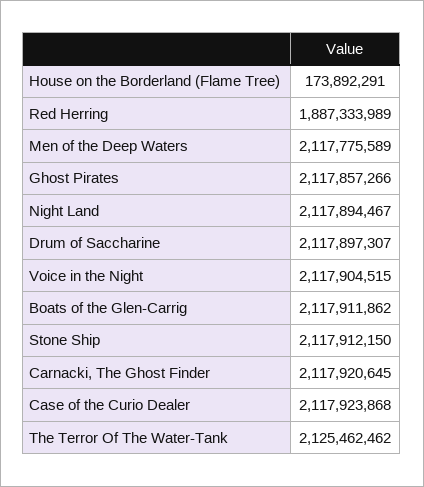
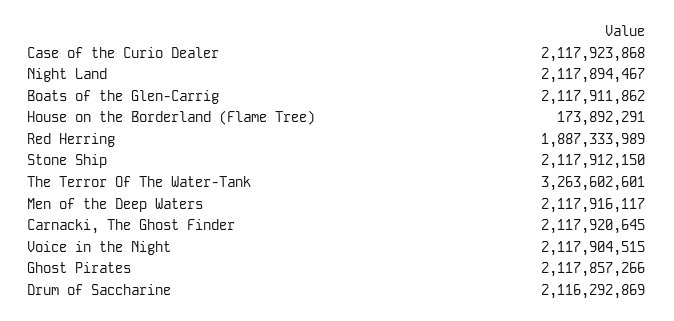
Men of the Deep Waters: 2117775589 -> 2117916117
Drum of Saccharine: 2117897307 -> 2116292869
The Terror Of The Water-Tank: 2125462462 -> 3263602601

